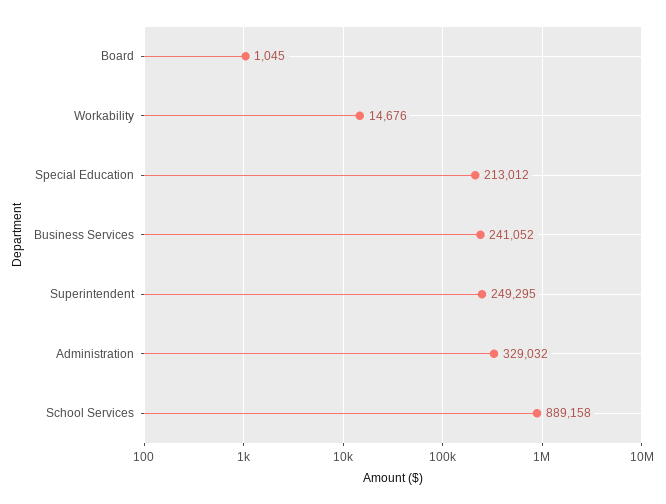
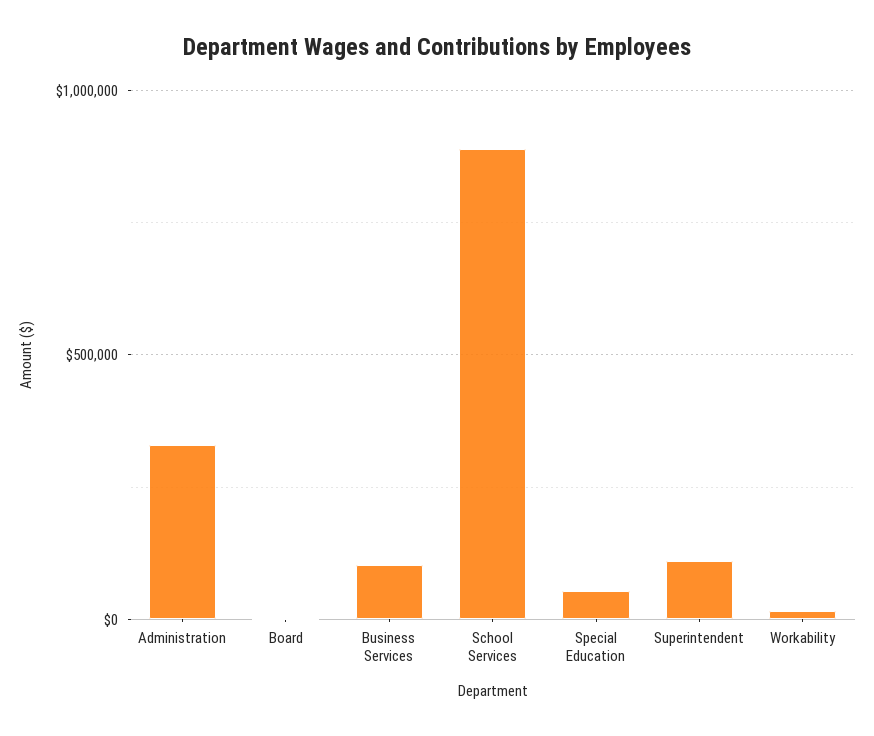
Special Education: 213012 -> 50000
Business Services: 241052 -> 100000
Superintendent: 249295 -> 100000

